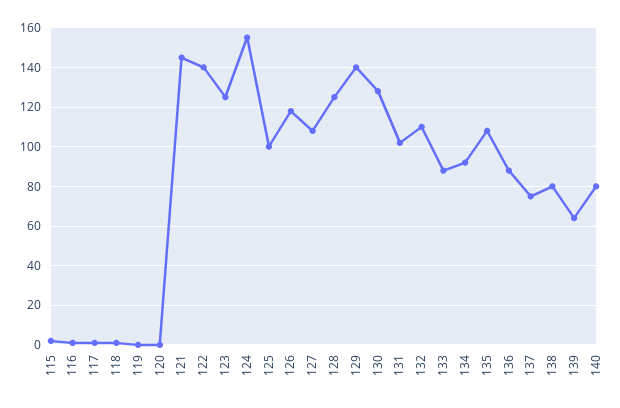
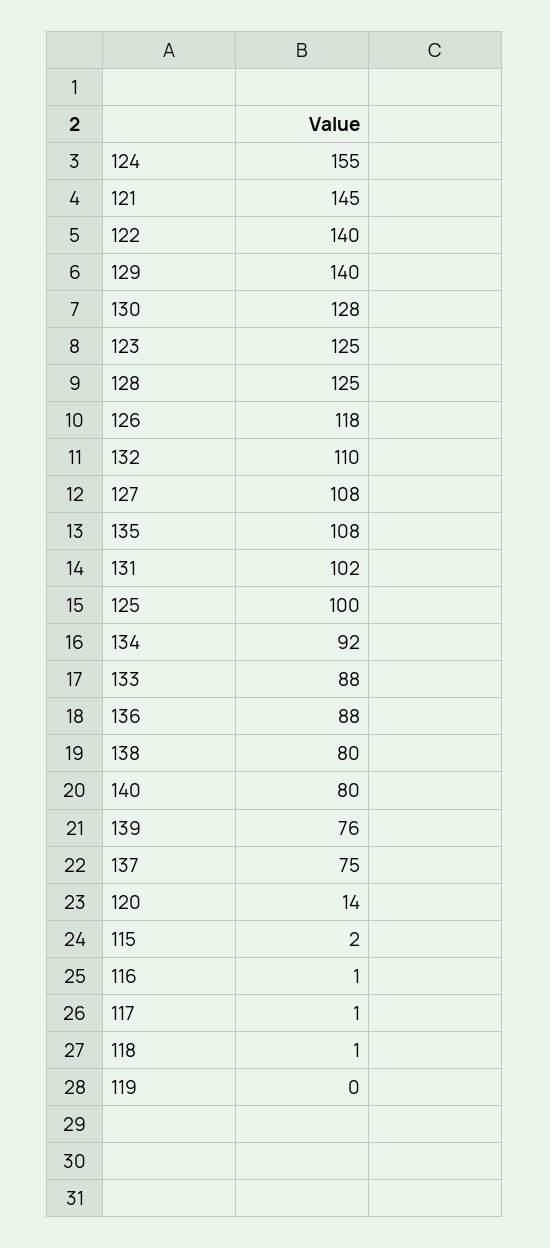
120: 0 -> 14
139: 65 -> 76

